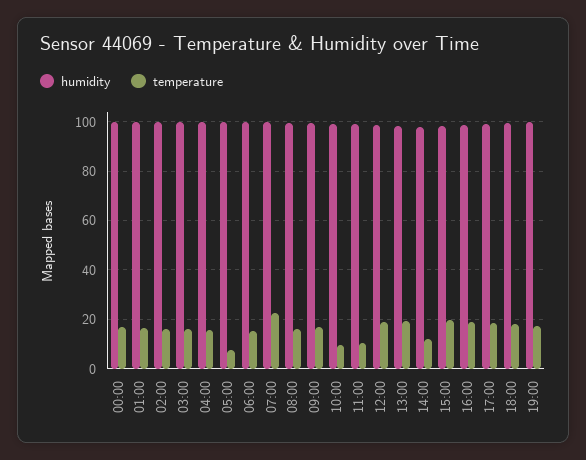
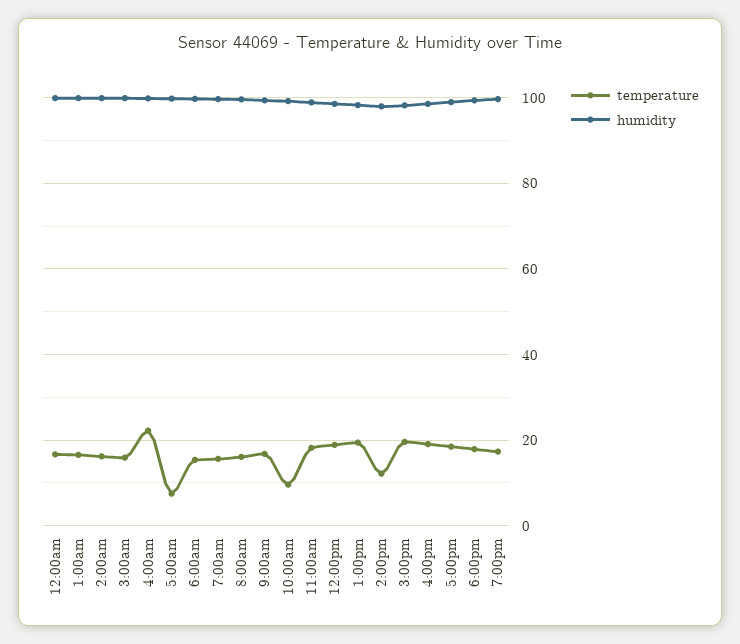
temperature, 04:00: 15 -> 22
temperature, 07:00: 22.5 -> 16
temperature, 11:00: 10 -> 18

